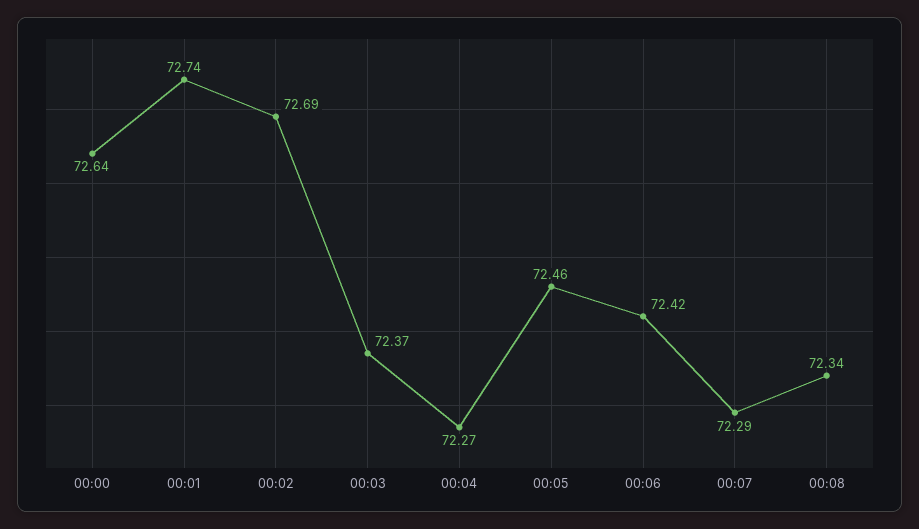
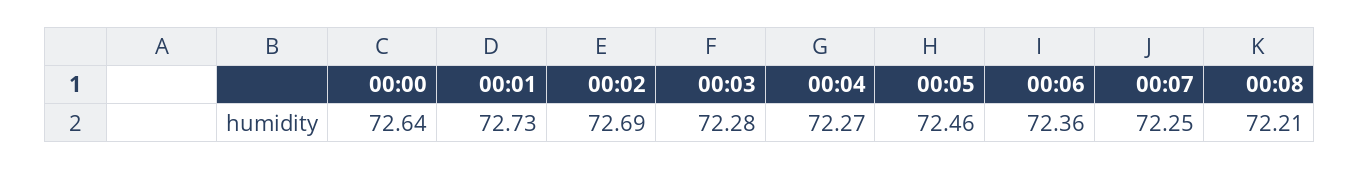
00:01: 72.74 -> 72.73
00:03: 72.37 -> 72.28
00:06: 72.42 -> 72.36
00:07: 72.29 -> 72.25
00:08: 72.34 -> 72.21

